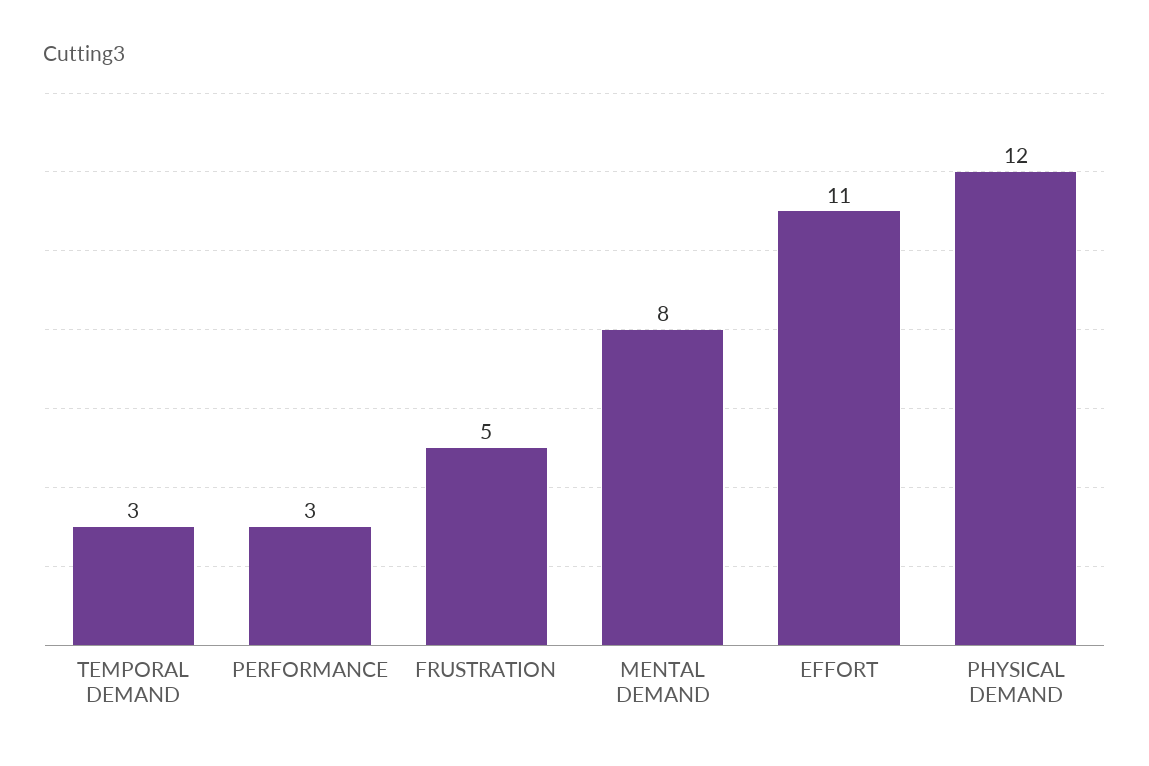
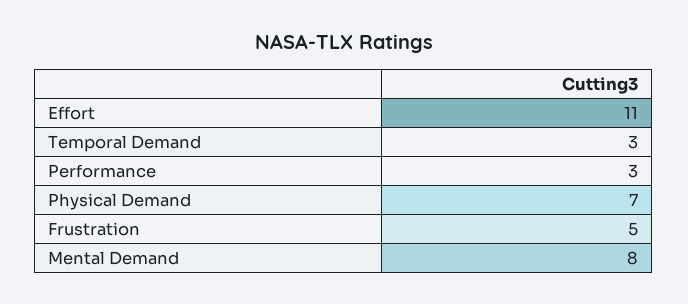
PHYSICAL DEMAND: 12 -> 7

